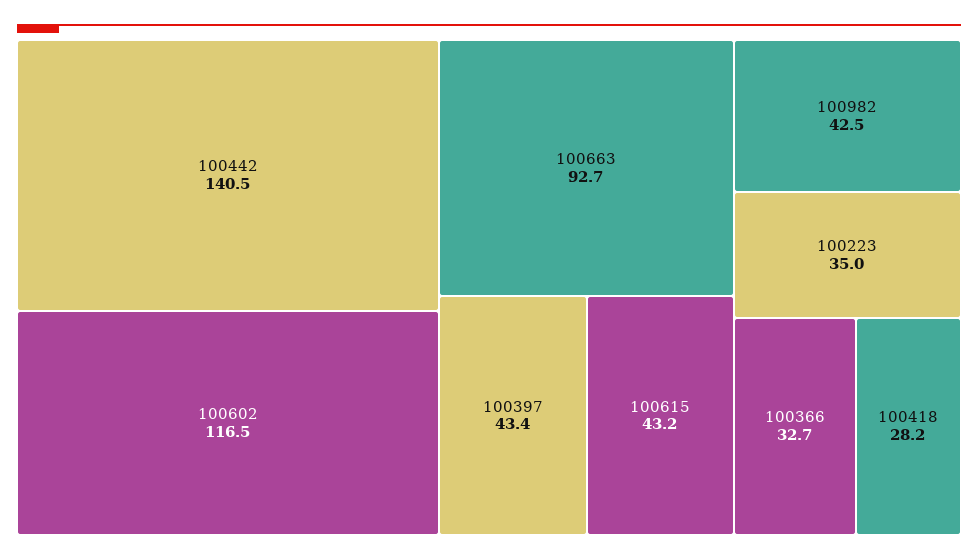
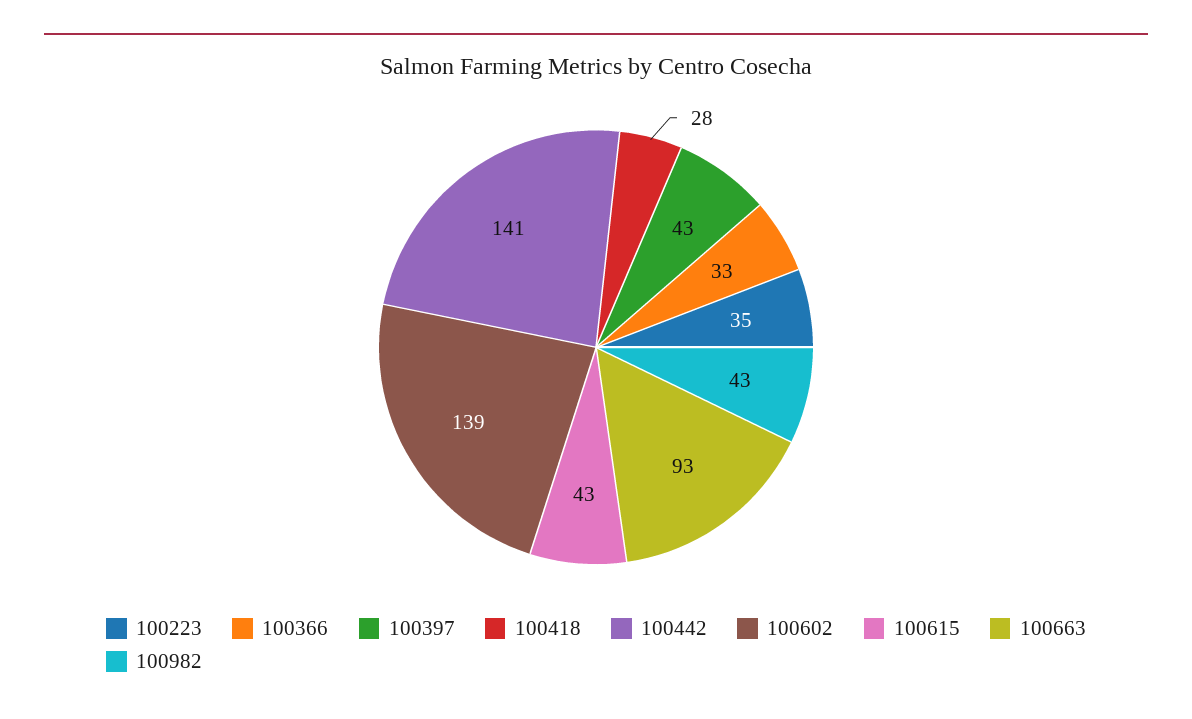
100602: 116.5 -> 139

